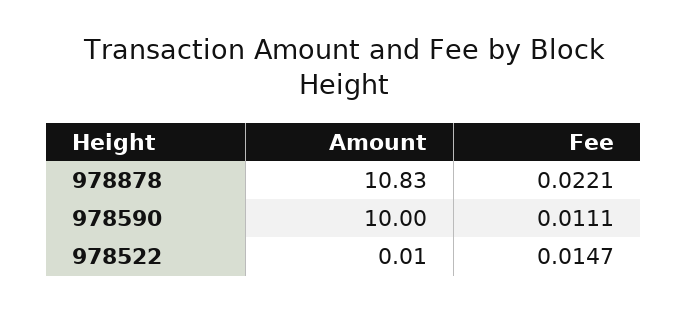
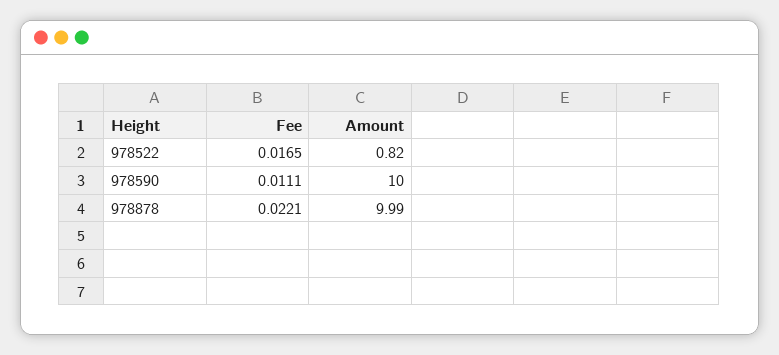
Amount, 978878: 10.83 -> 9.99
Amount, 978522: 0.01 -> 0.82
Fee, 978522: 0.0147 -> 0.0165

